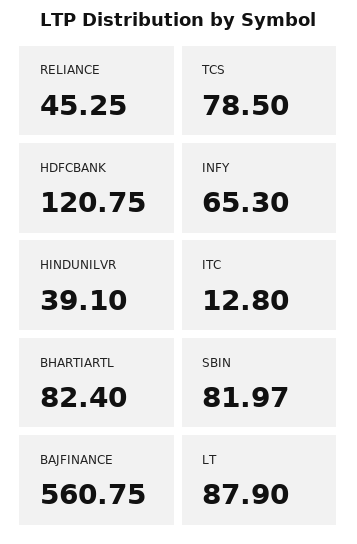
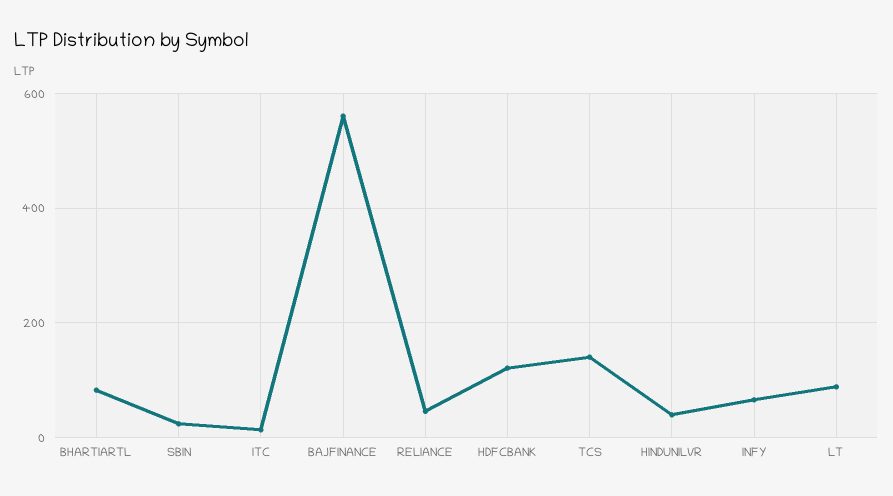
TCS: 78.5 -> 140
SBIN: 81.97 -> 20

